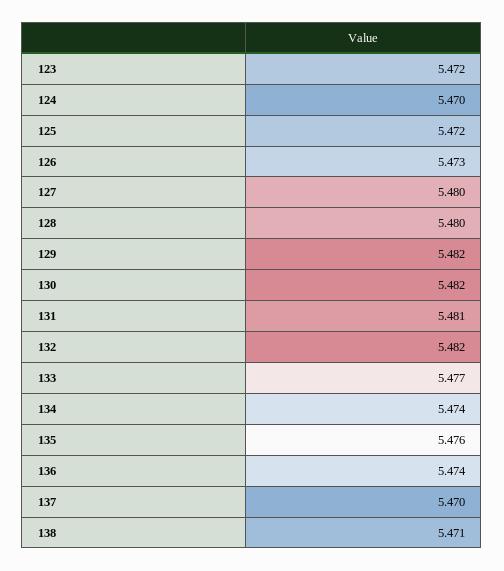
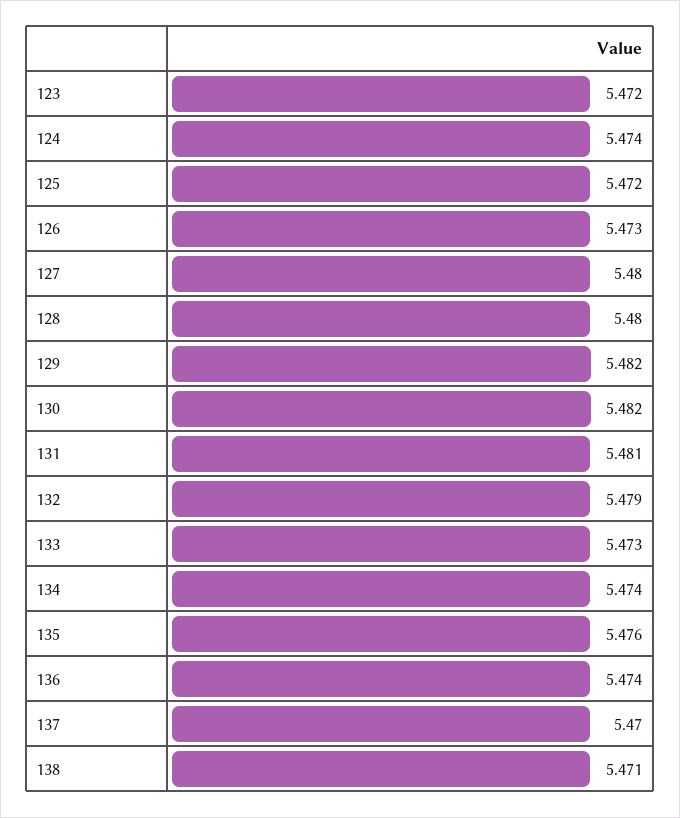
124: 5.47 -> 5.474
132: 5.482 -> 5.479
133: 5.477 -> 5.473

